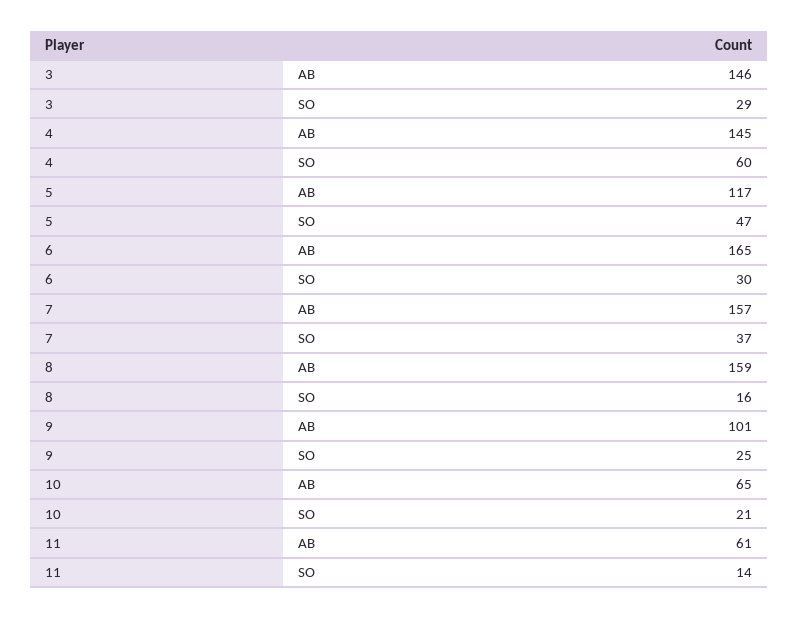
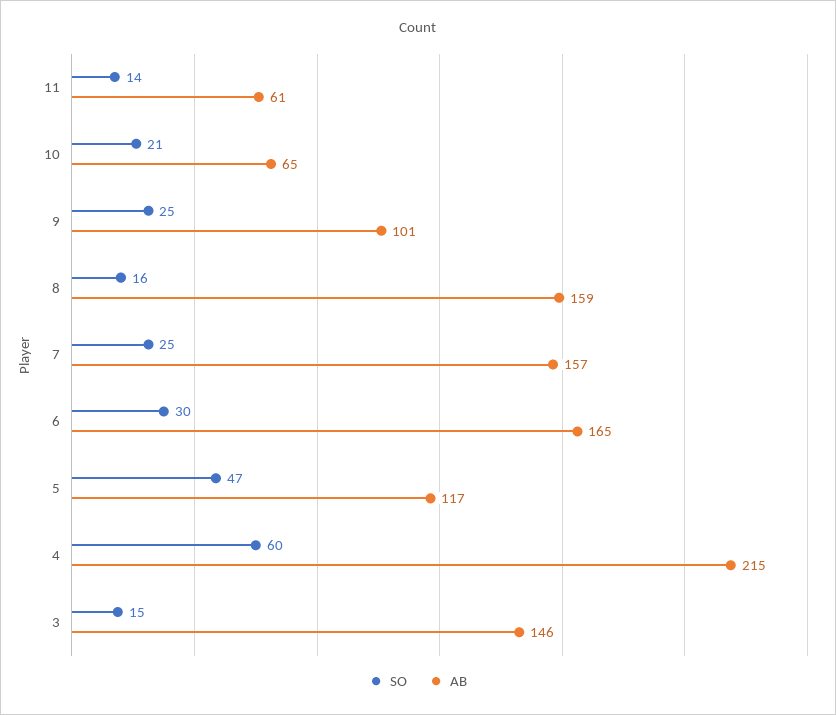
SO, 3: 29 -> 15
AB, 4: 145 -> 215
SO, 7: 37 -> 25

